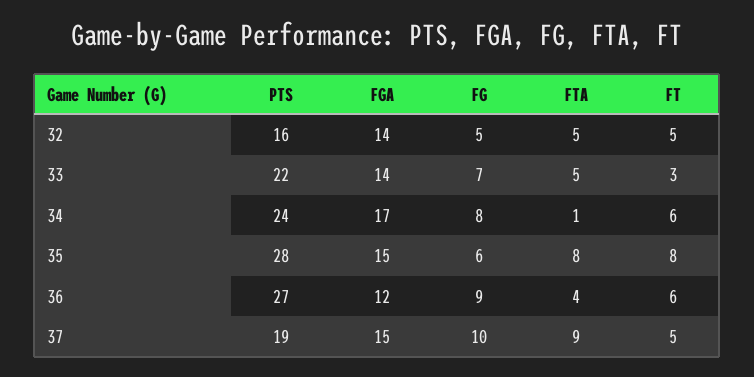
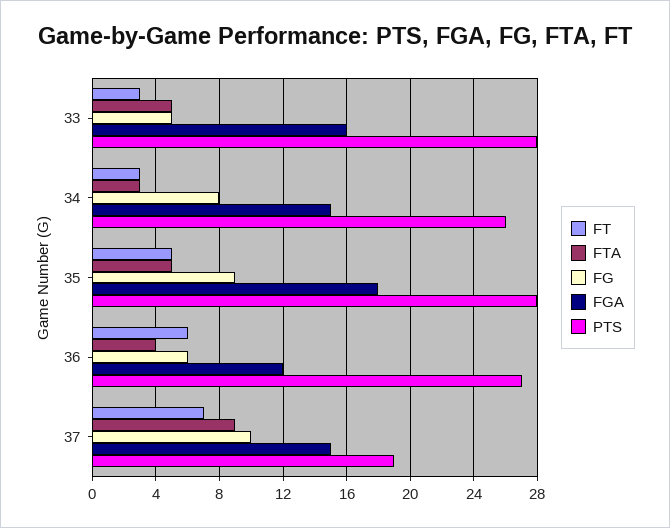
PTS, 32: 16 -> none
FGA, 32: 14 -> none
FG, 32: 5 -> none
FTA, 32: 5 -> none
FT, 32: 5 -> none
PTS, 33: 22 -> 28
FGA, 33: 14 -> 16
FG, 33: 7 -> 5
PTS, 34: 24 -> 26
FGA, 34: 17 -> 15
FTA, 34: 1 -> 3
FT, 34: 6 -> 3
FGA, 35: 15 -> 18
FG, 35: 6 -> 9
FTA, 35: 8 -> 5
FT, 35: 8 -> 5
FG, 36: 9 -> 6
FT, 37: 5 -> 7

